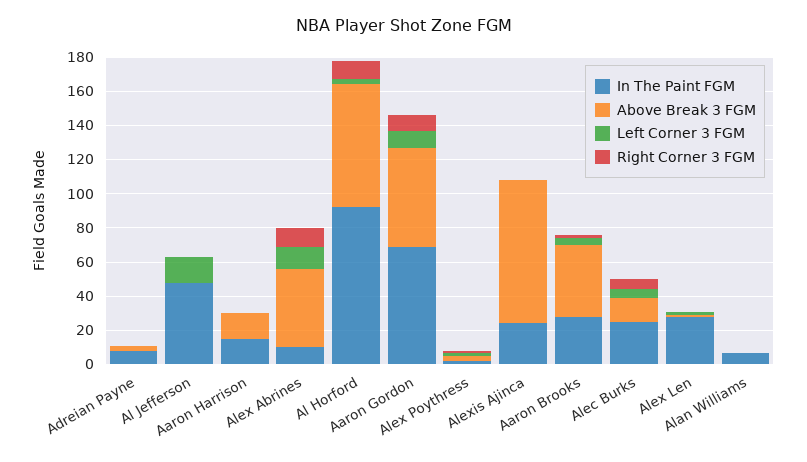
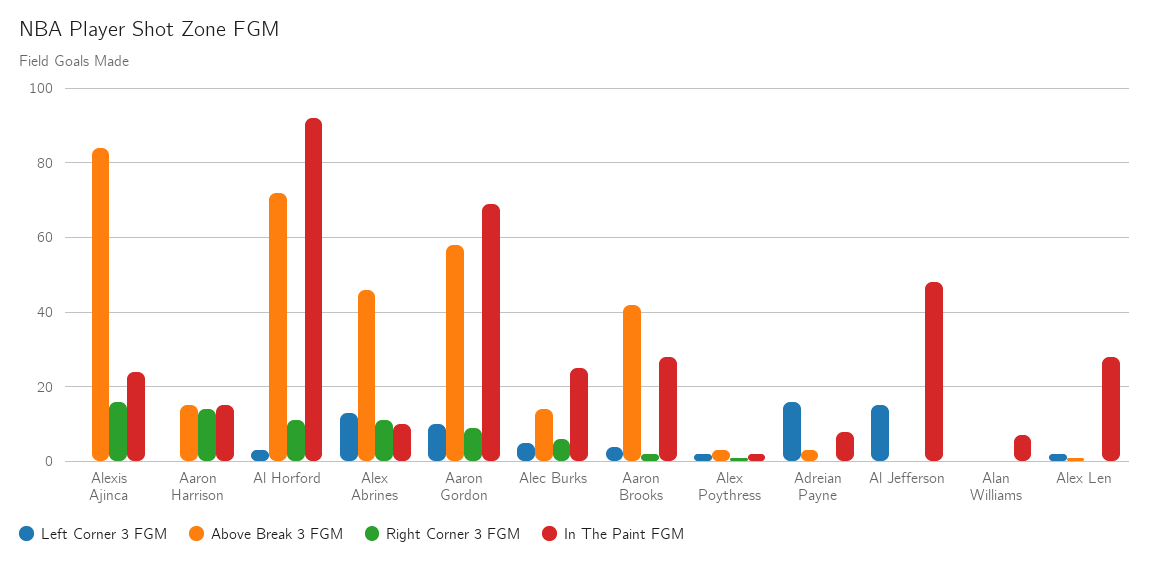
Left Corner 3 FGM, Adreian Payne: 0 -> 15
Right Corner 3 FGM, Aaron Harrison: 0 -> 15
Right Corner 3 FGM, Alexis Ajinca: 0 -> 15

